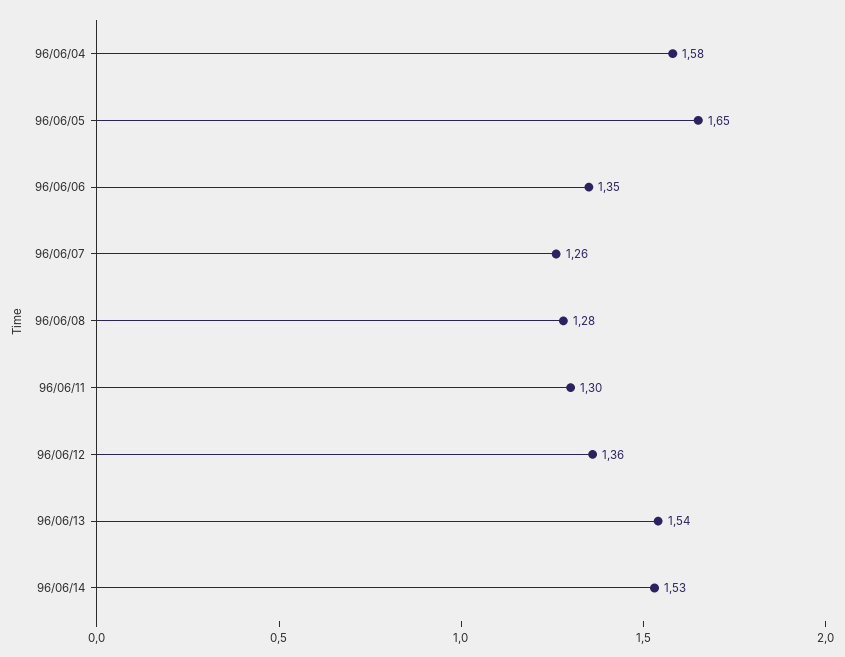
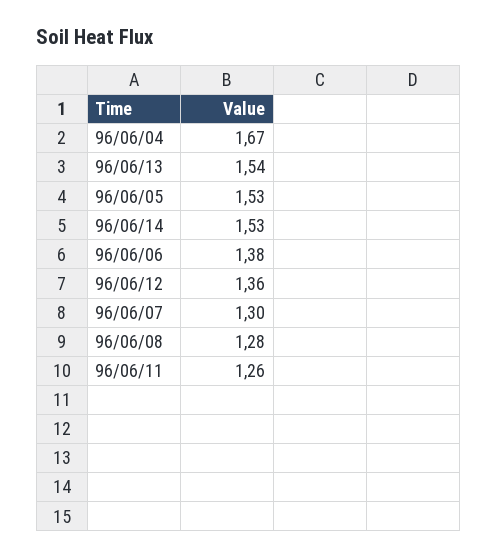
96/06/04: 1.58 -> 1.67
96/06/05: 1.65 -> 1.53
96/06/06: 1.35 -> 1.38
96/06/07: 1.26 -> 1.3
96/06/11: 1.3 -> 1.26

